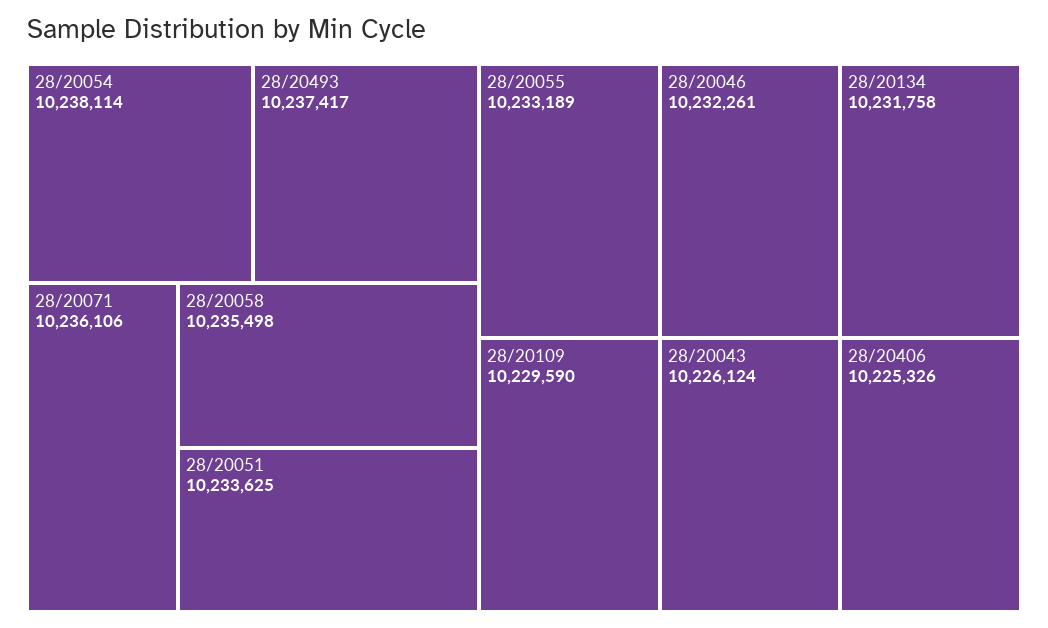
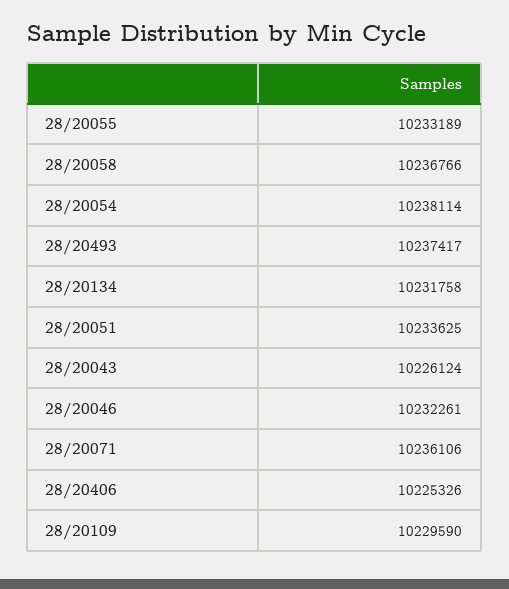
28/20058: 10235498 -> 10236766

